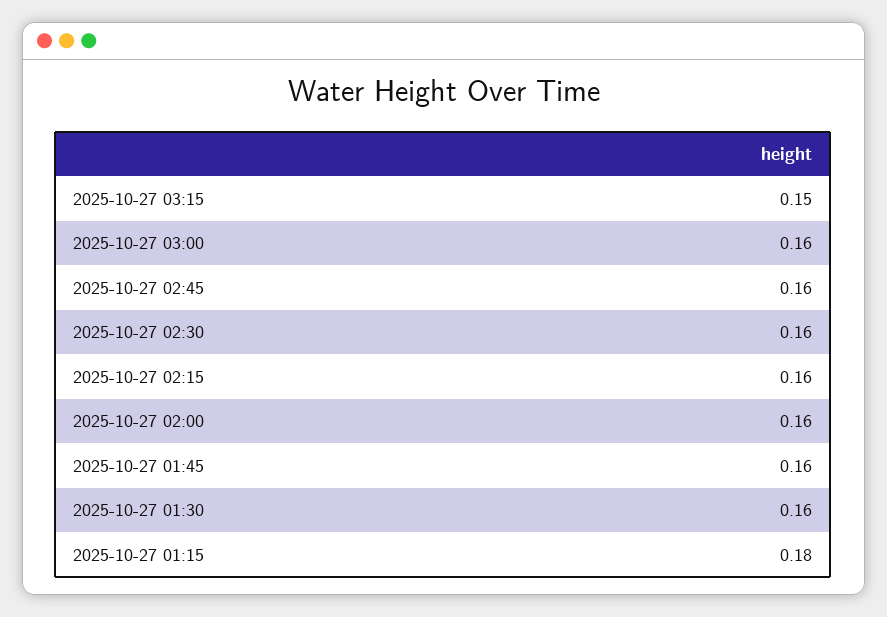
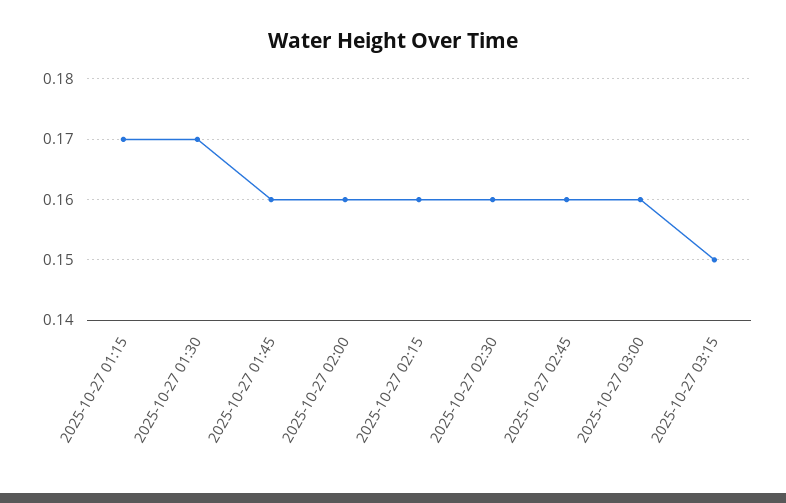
2025-10-27 01:30: 0.16 -> 0.17
2025-10-27 01:15: 0.18 -> 0.17

